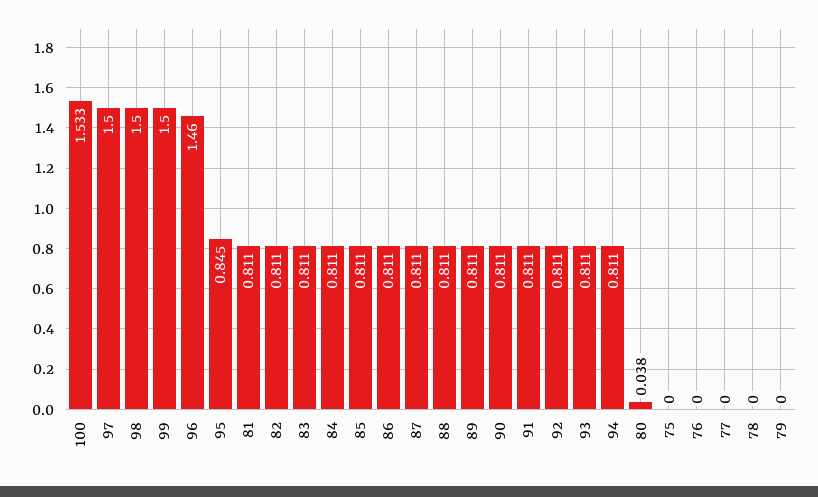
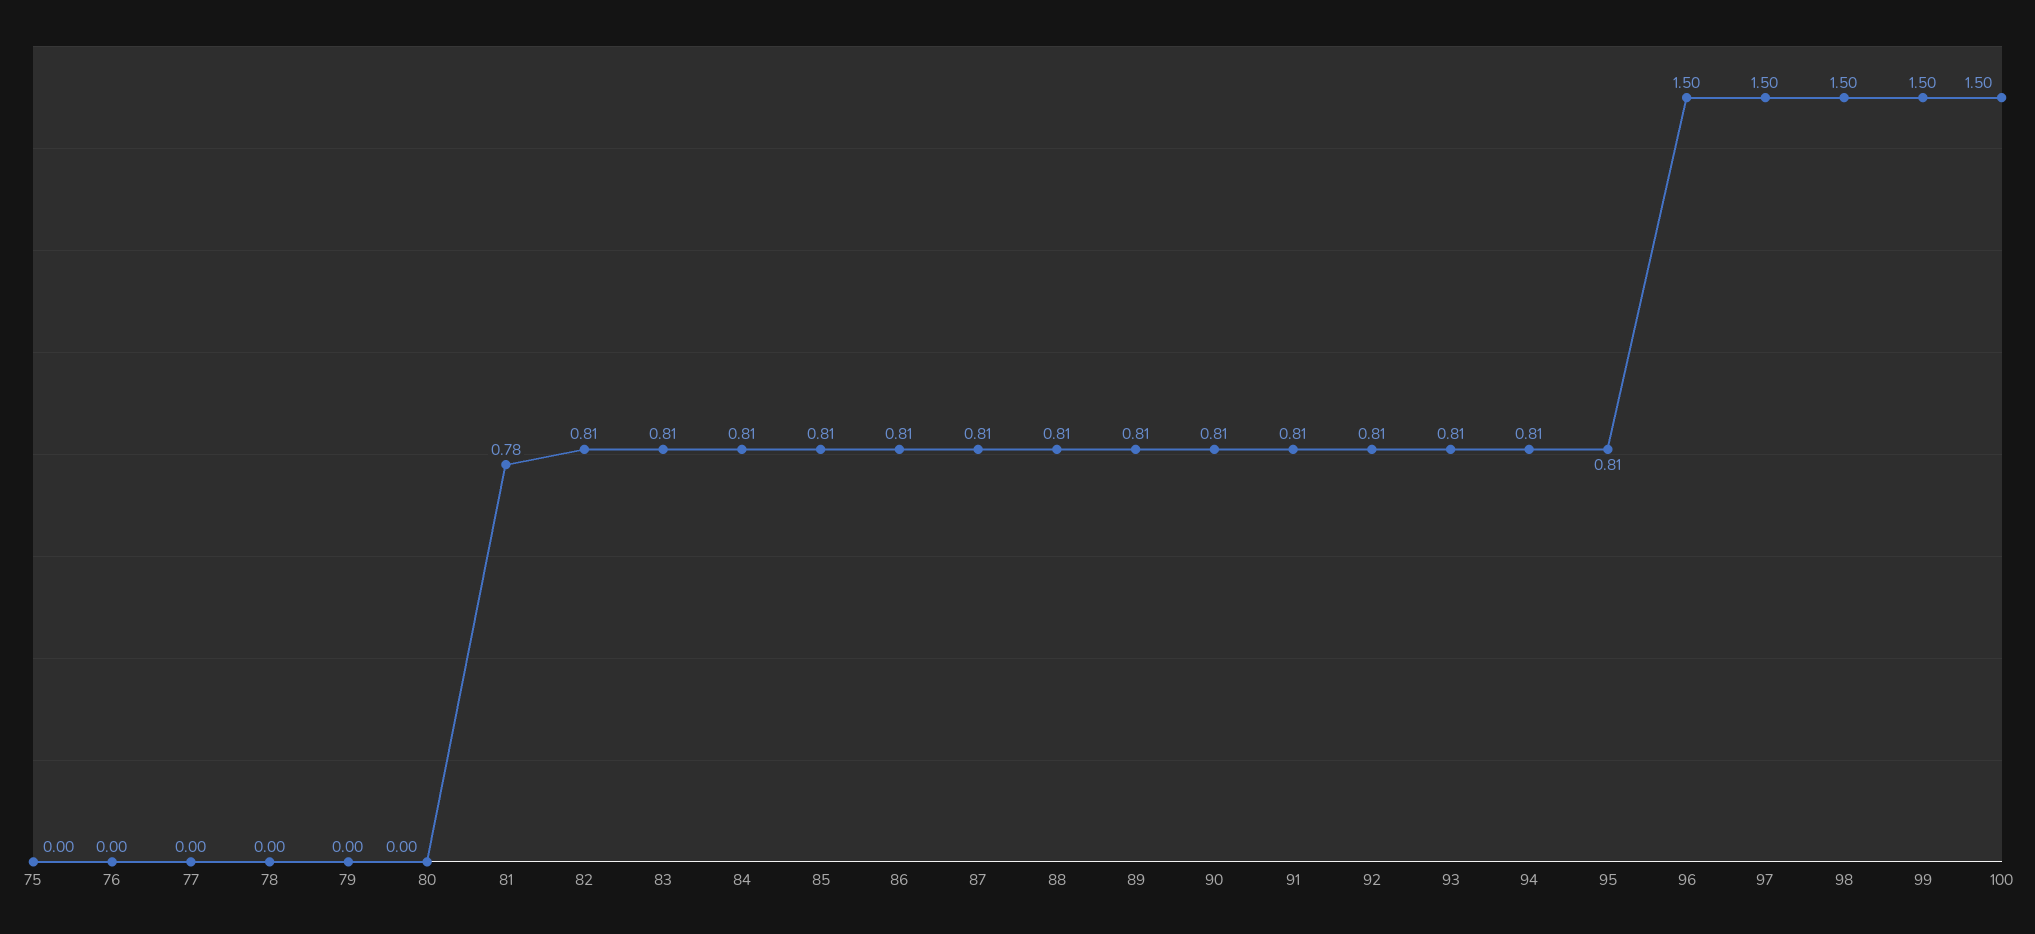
100: 1.533 -> 1.5
96: 1.46 -> 1.5
95: 0.845 -> 0.81
81: 0.811 -> 0.78
80: 0.038 -> 0

